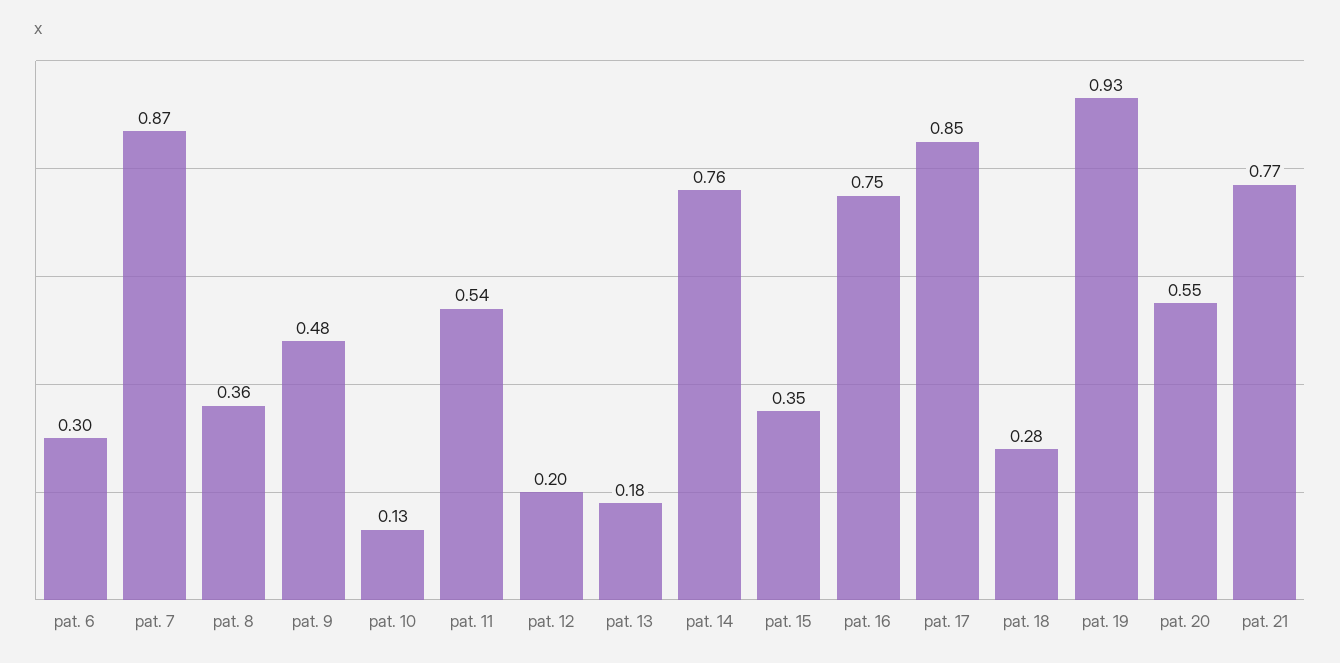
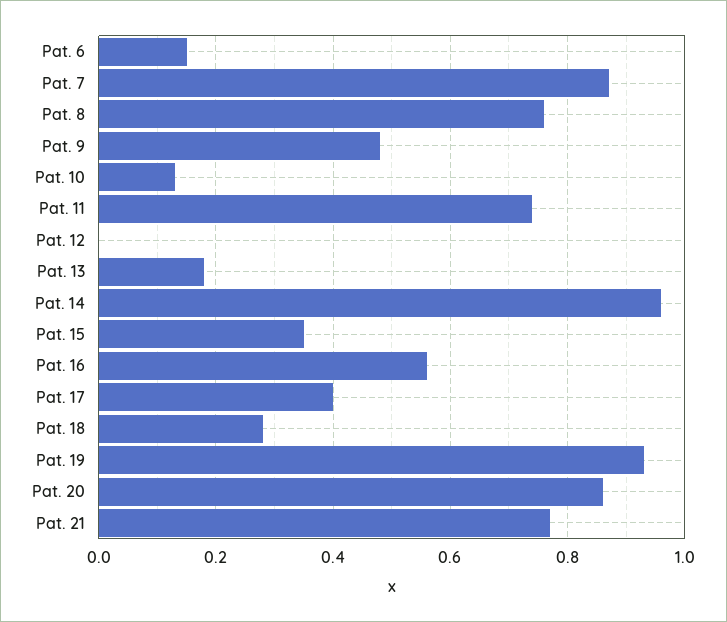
pat. 6: 0.3 -> 0.15
pat. 8: 0.36 -> 0.75
pat. 11: 0.54 -> 0.75
pat. 12: 0.2 -> 0
pat. 14: 0.76 -> 0.95
pat. 16: 0.75 -> 0.55
pat. 17: 0.85 -> 0.4
pat. 20: 0.55 -> 0.85

